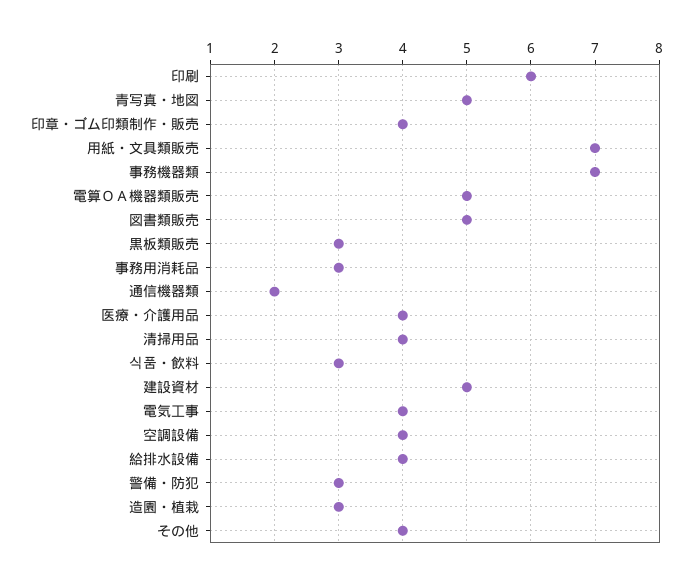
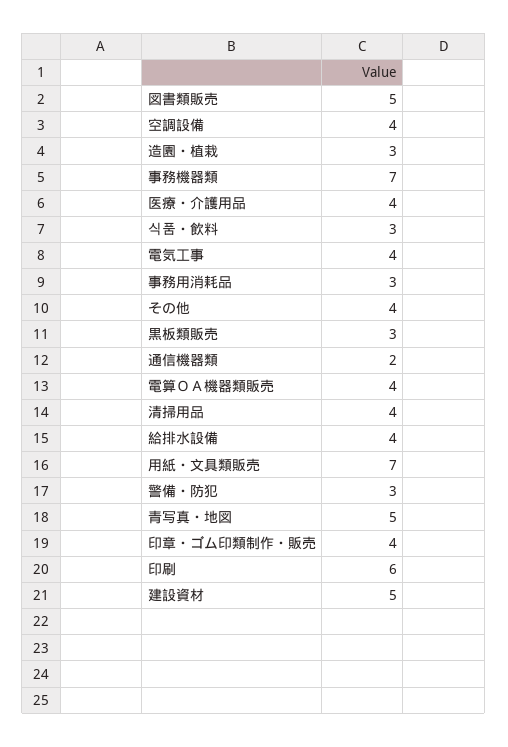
電算ＯＡ機器類販売: 5 -> 4

